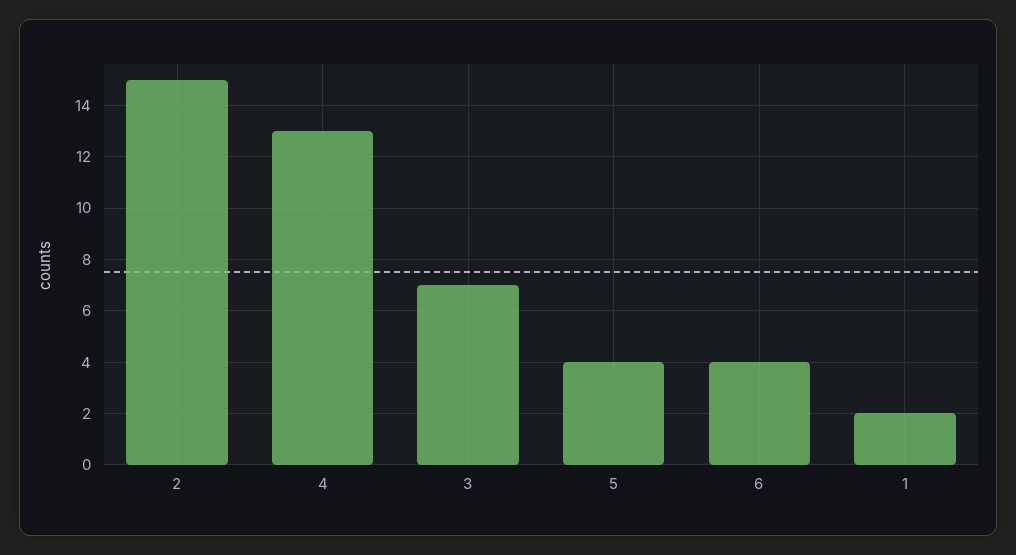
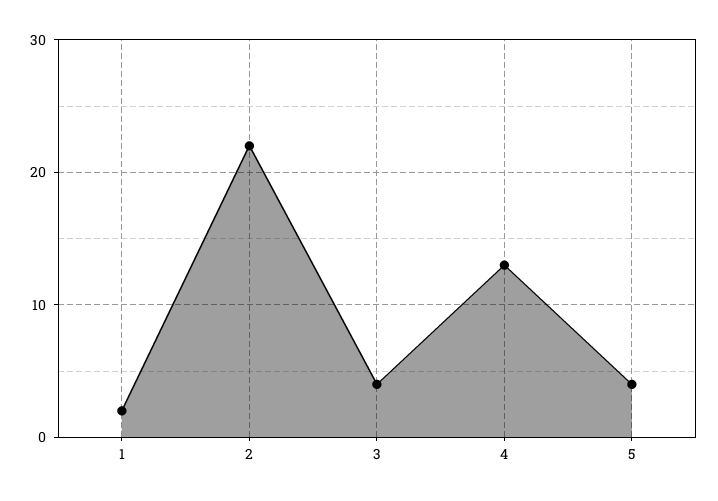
2: 15 -> 22
3: 7 -> 4
6: 4 -> none

